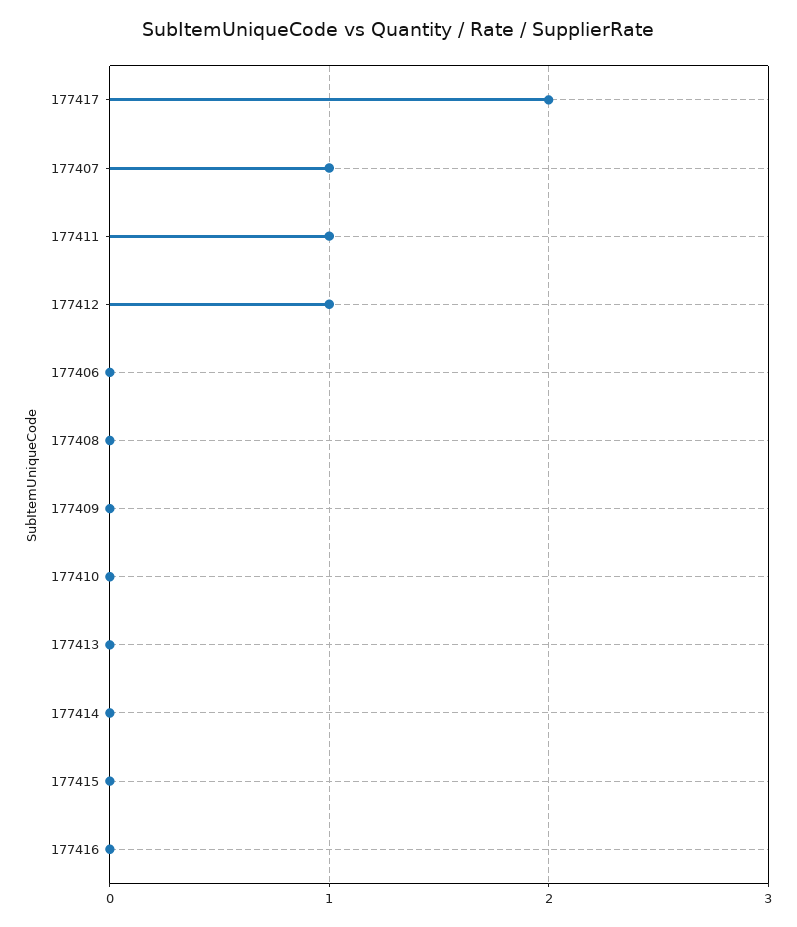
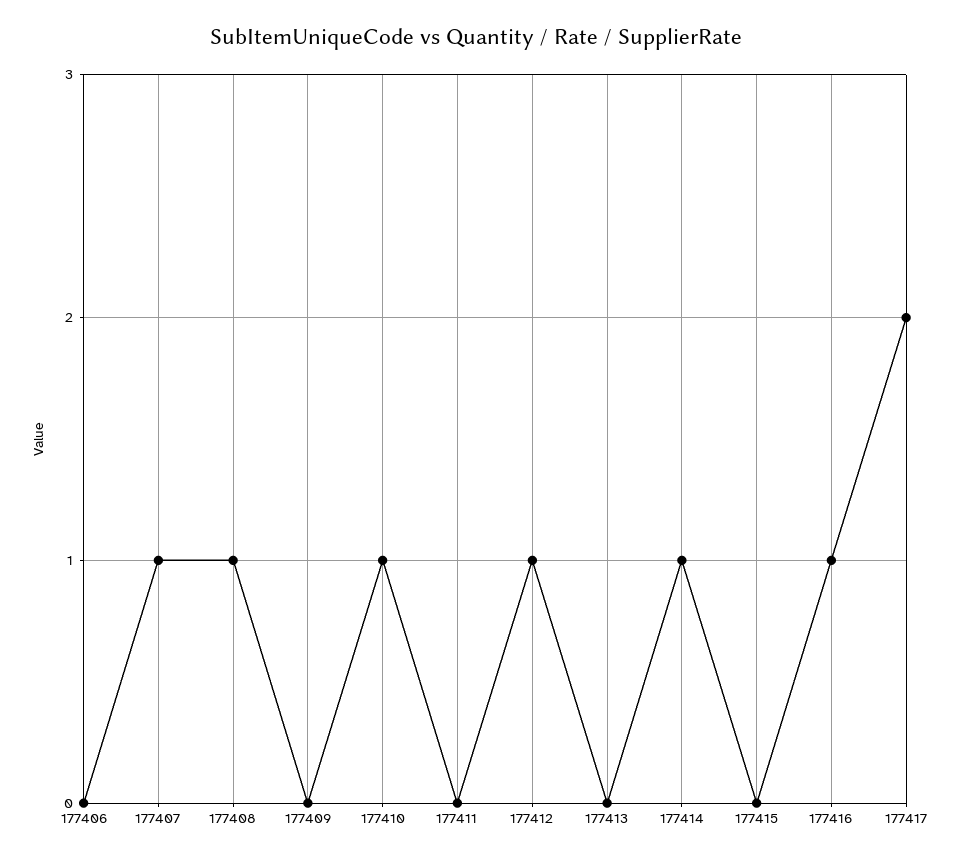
177411: 1 -> 0
177408: 0 -> 1
177410: 0 -> 1
177414: 0 -> 1
177416: 0 -> 1

